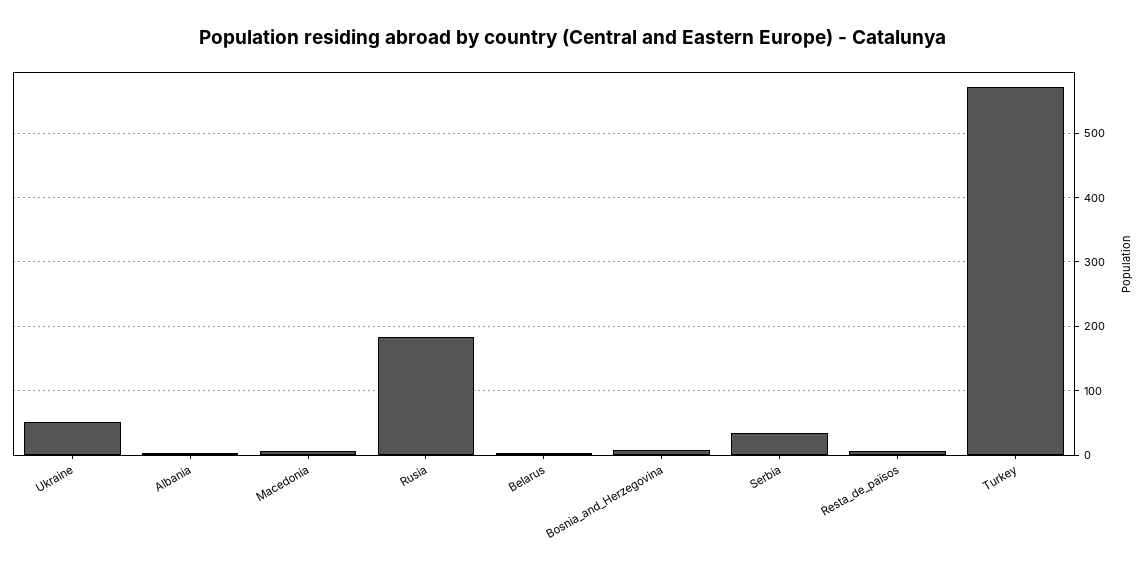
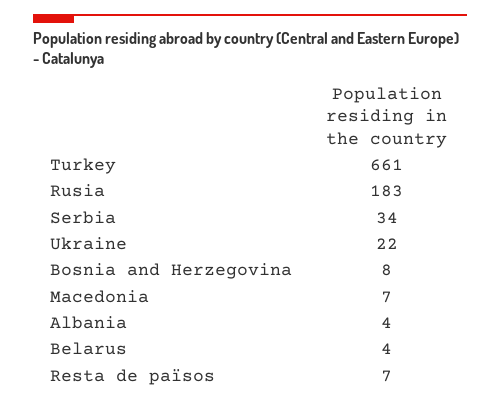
Ukraine: 50 -> 22
Turkey: 570 -> 661

